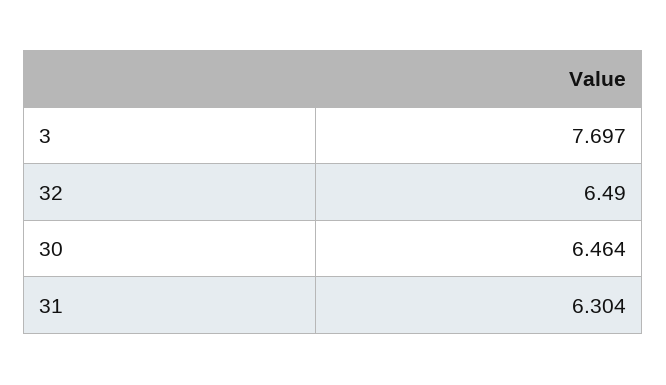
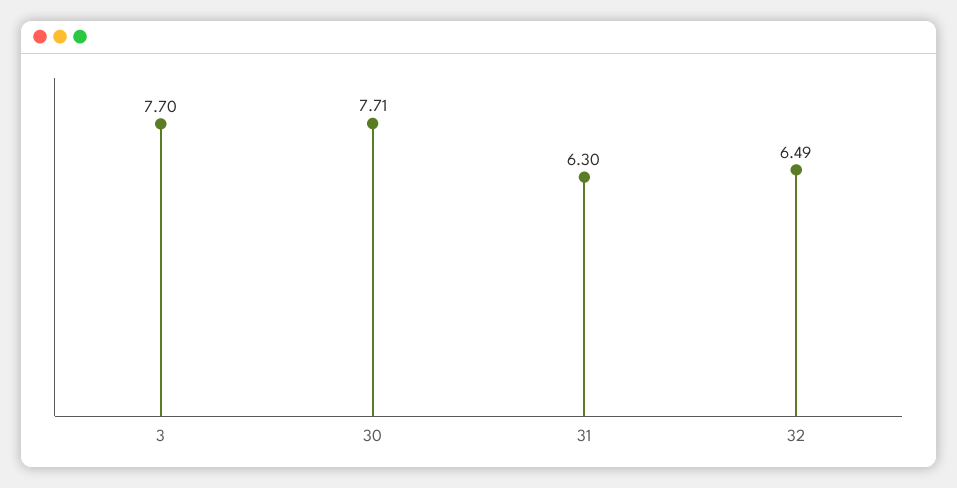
30: 6.464 -> 7.71

